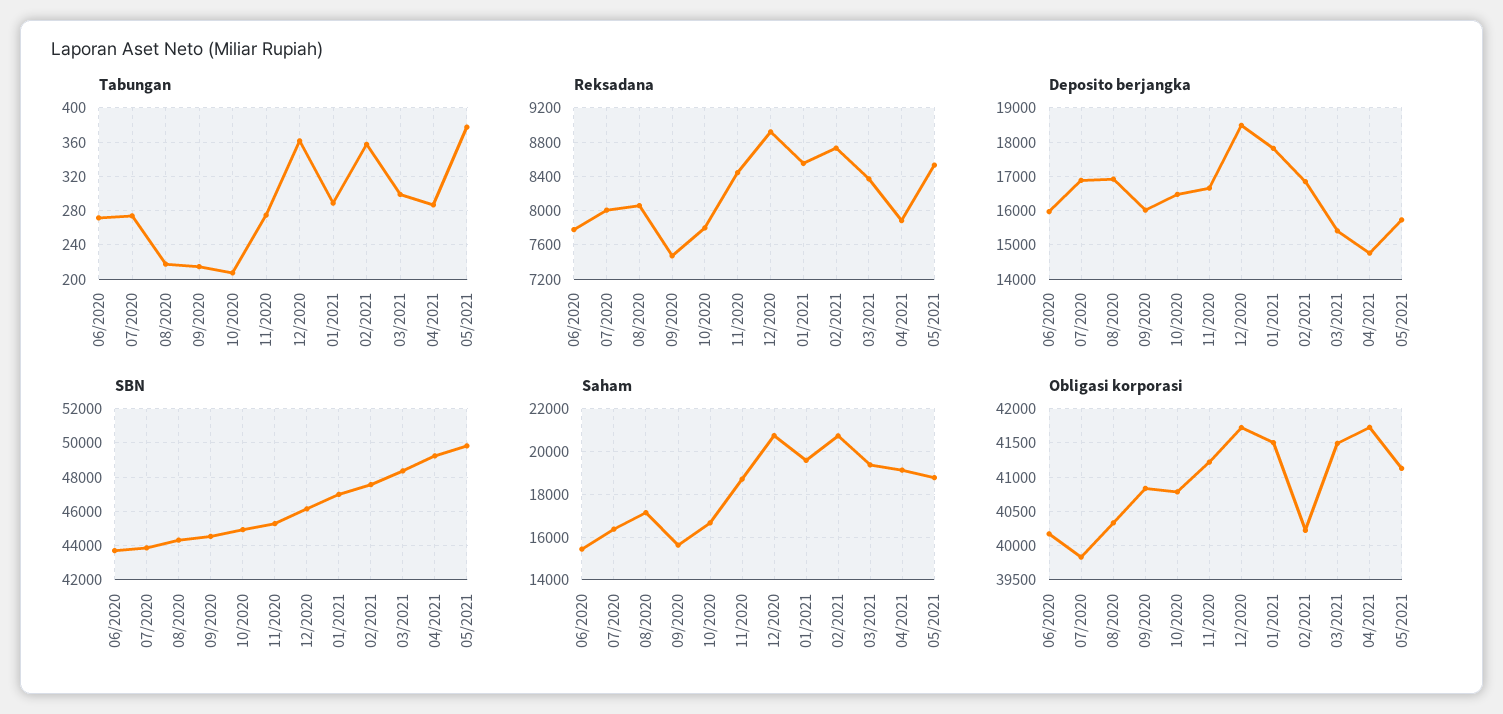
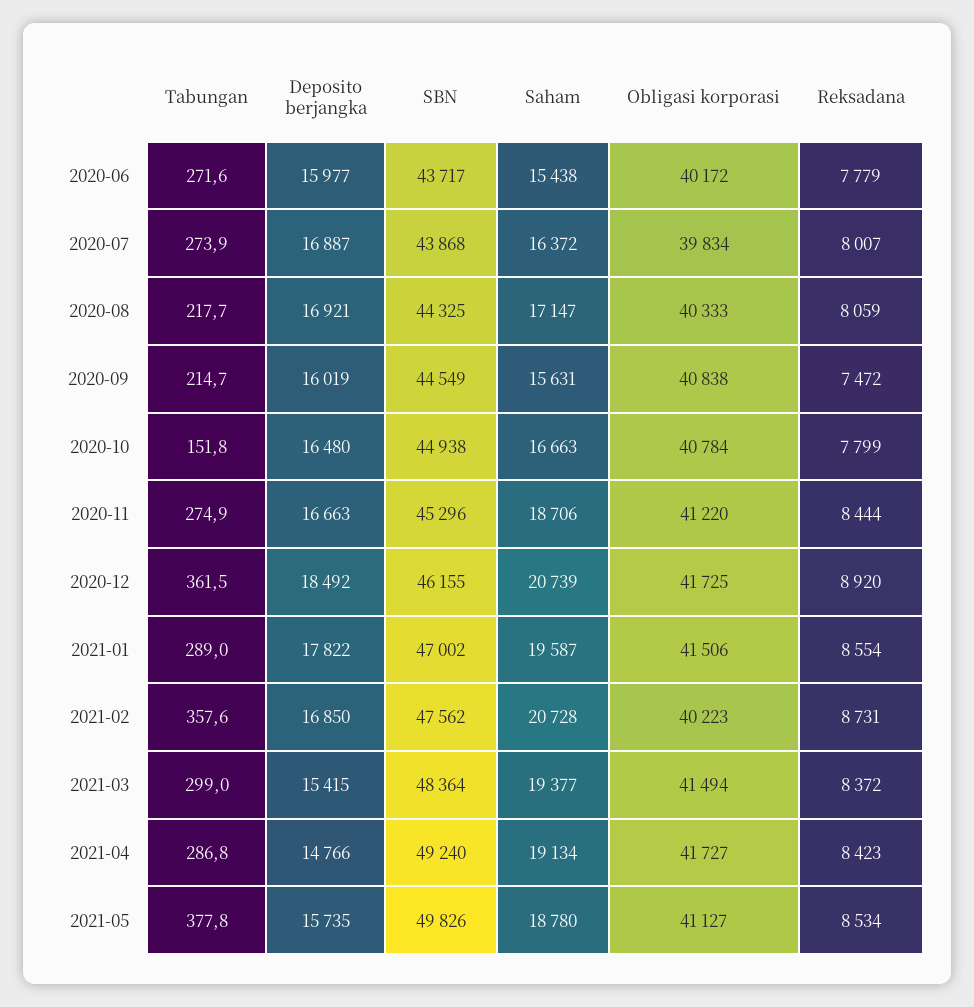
Tabungan, 10/2020: 210 -> 151.8
Reksadana, 04/2021: 7900 -> 8423

